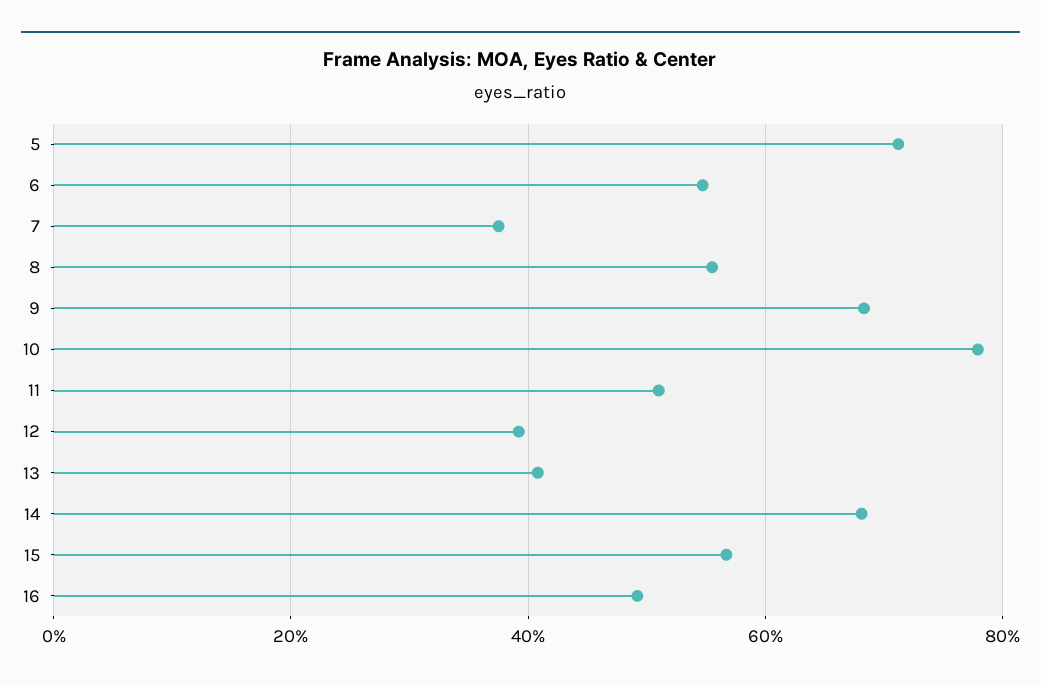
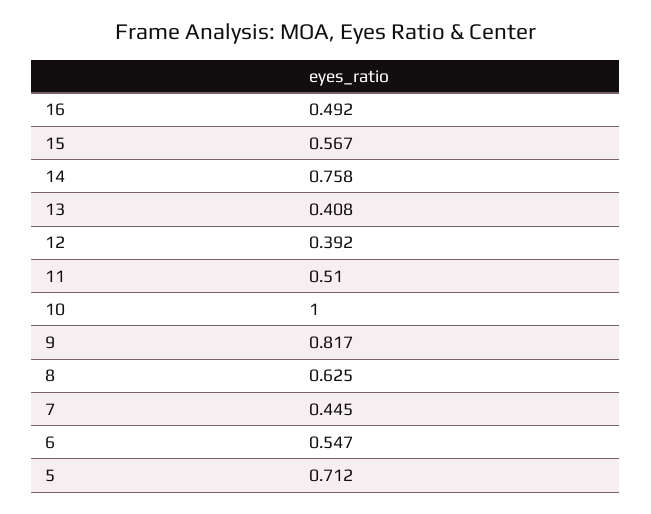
7: 0.38 -> 0.445
8: 0.56 -> 0.625
9: 0.68 -> 0.817
10: 0.78 -> 1
14: 0.68 -> 0.758

